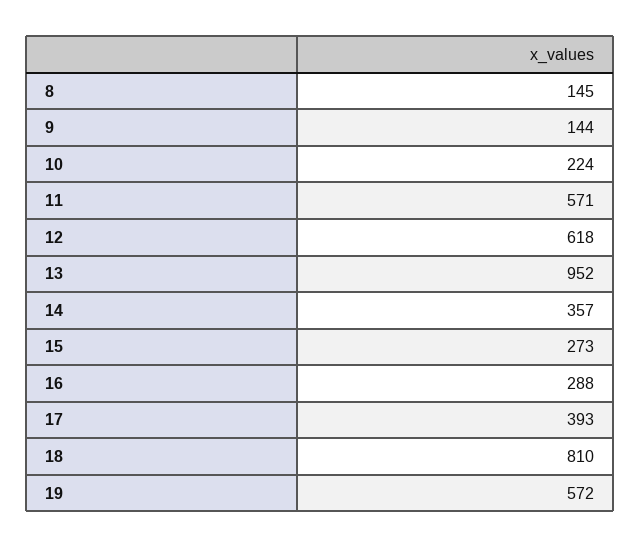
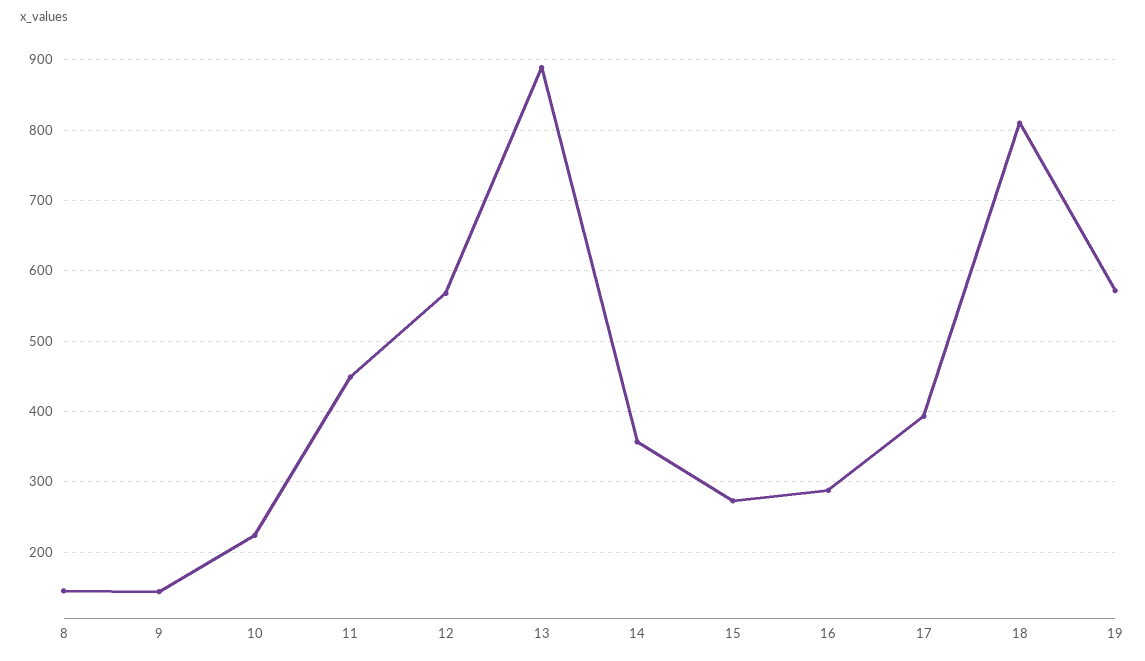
11: 571 -> 450
12: 618 -> 570
13: 952 -> 890

